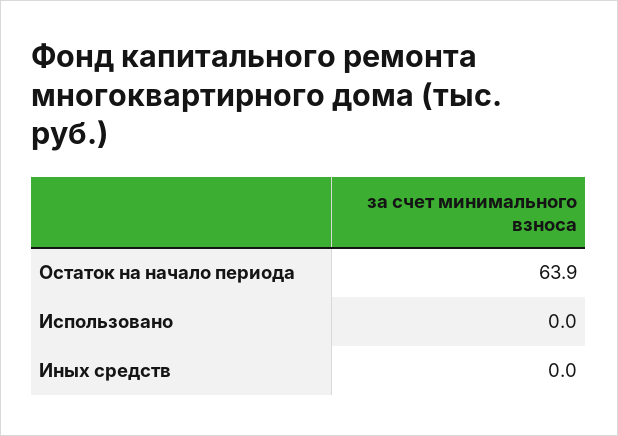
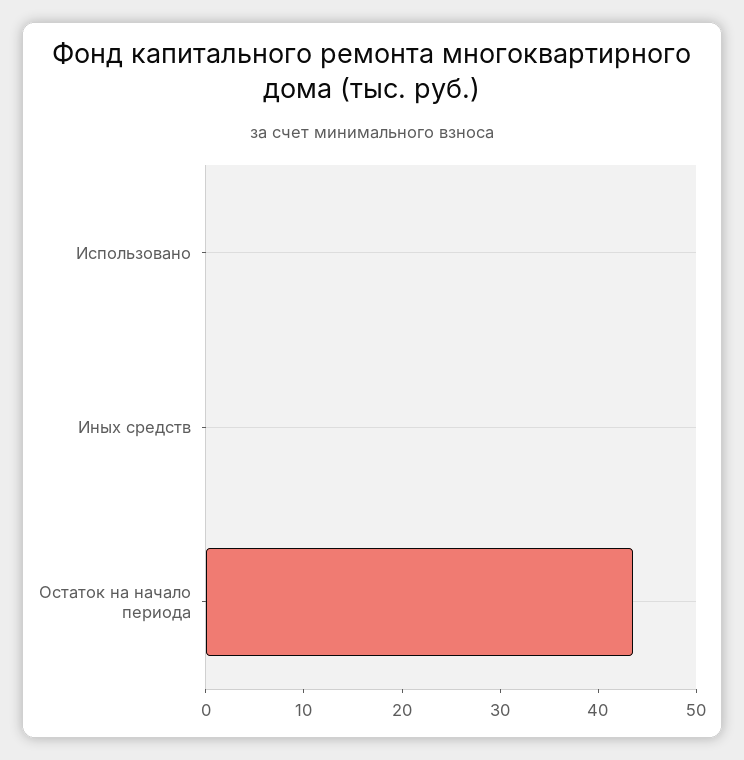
Остаток на начало периода: 63.9 -> 44

